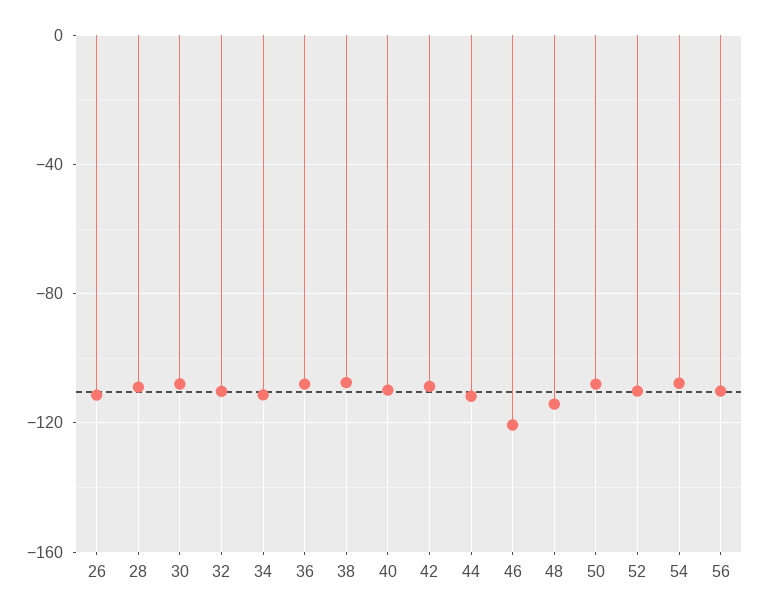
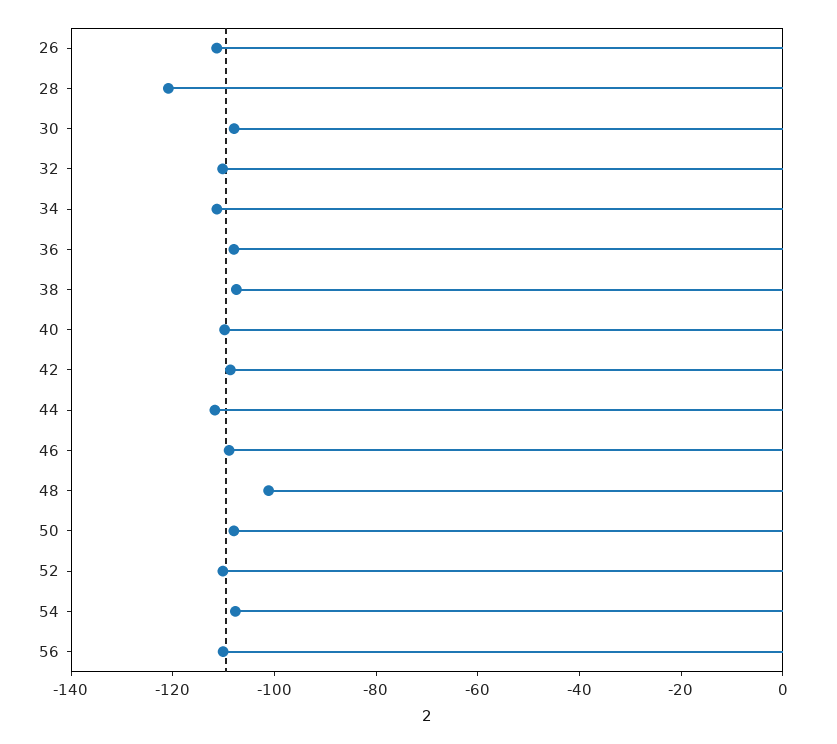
28: -110 -> -120
46: -120 -> -110
48: -115 -> -100

